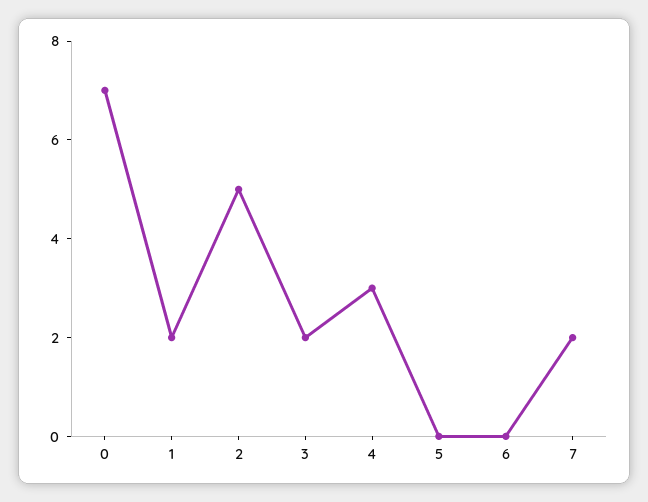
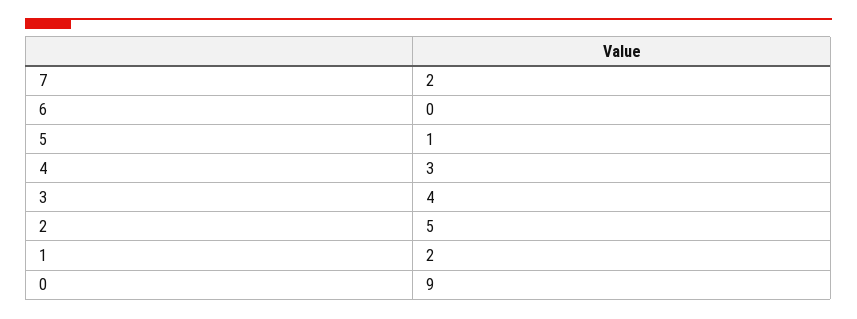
0: 7 -> 9
3: 2 -> 4
5: 0 -> 1

